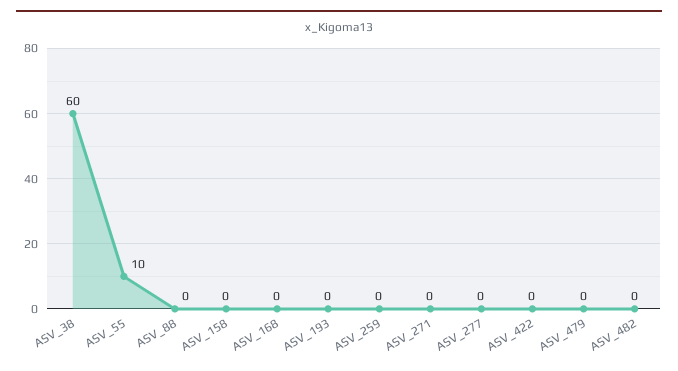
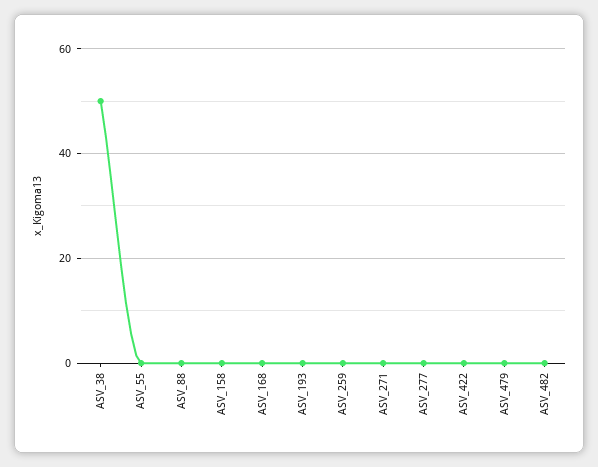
ASV_38: 60 -> 50
ASV_55: 10 -> 0

